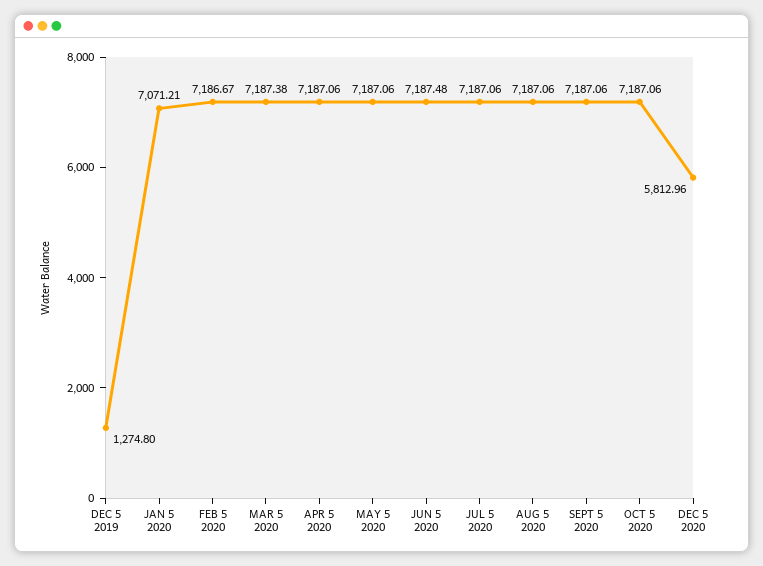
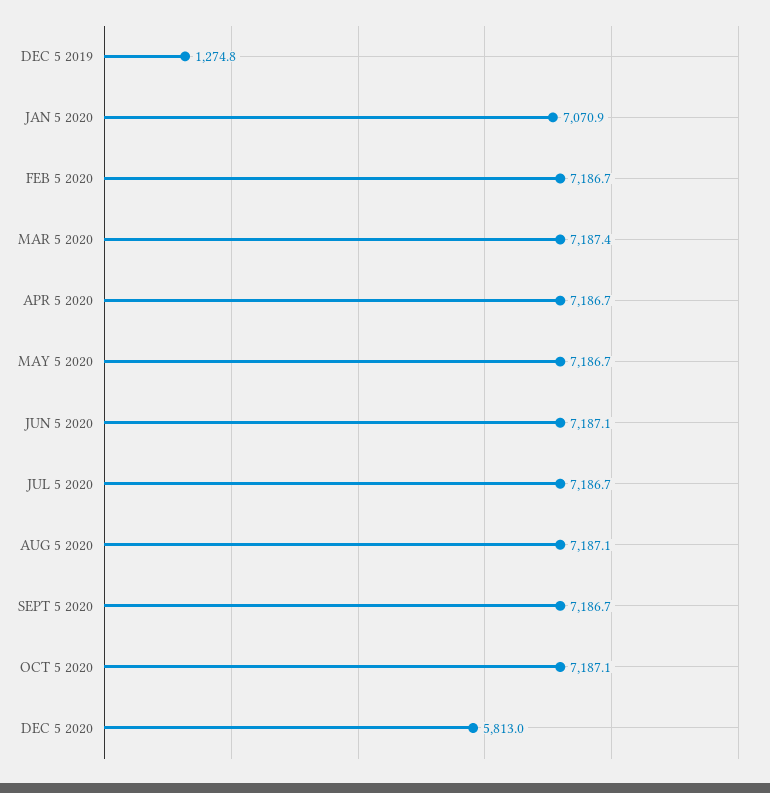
JAN 5 2020: 7071.21 -> 7070.9
APR 5 2020: 7187.06 -> 7186.7
MAY 5 2020: 7187.06 -> 7186.7
JUN 5 2020: 7187.48 -> 7187.1
JUL 5 2020: 7187.06 -> 7186.7
SEPT 5 2020: 7187.06 -> 7186.7

